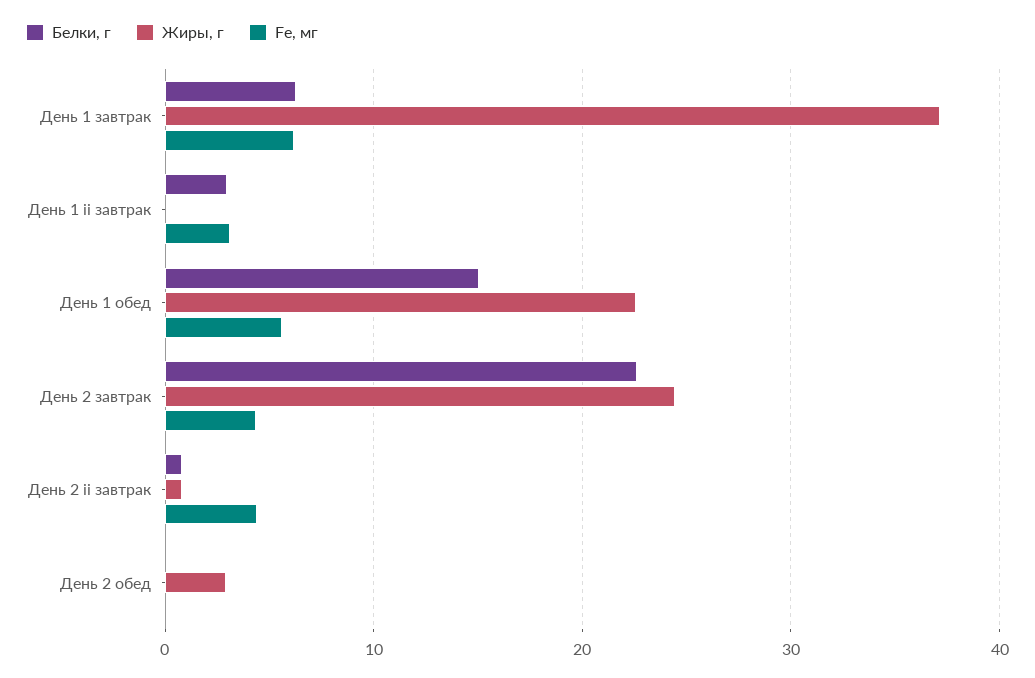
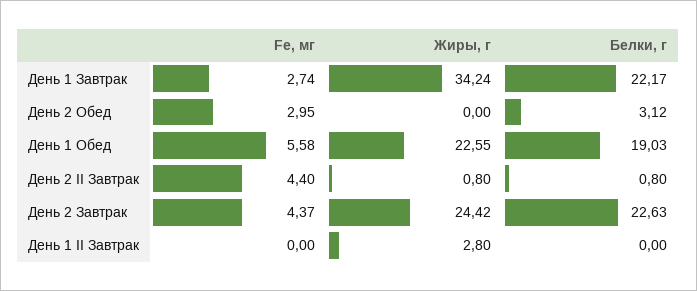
Белки, г, День 1 завтрак: 6 -> 22.17
Жиры, г, День 1 завтрак: 37 -> 34.24
Fe, мг, День 1 завтрак: 6 -> 2.74
Белки, г, День 1 ii завтрак: 3 -> 0
Жиры, г, День 1 ii завтрак: 0 -> 2.8
Fe, мг, День 1 ii завтрак: 3 -> 0
Белки, г, День 1 обед: 15 -> 19.03
Белки, г, День 2 обед: 0 -> 3.12
Жиры, г, День 2 обед: 3 -> 0
Fe, мг, День 2 обед: 0 -> 2.95

